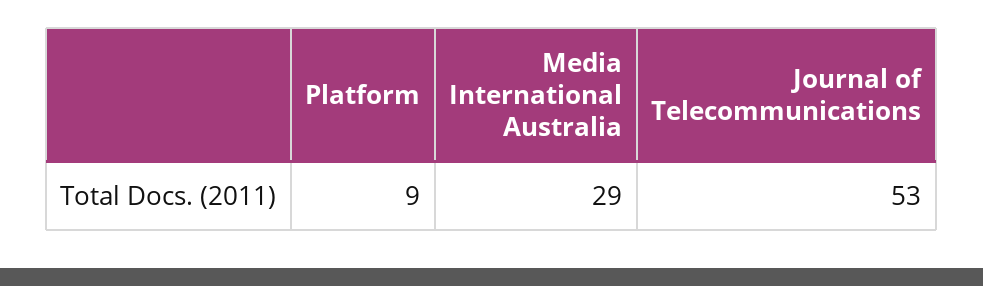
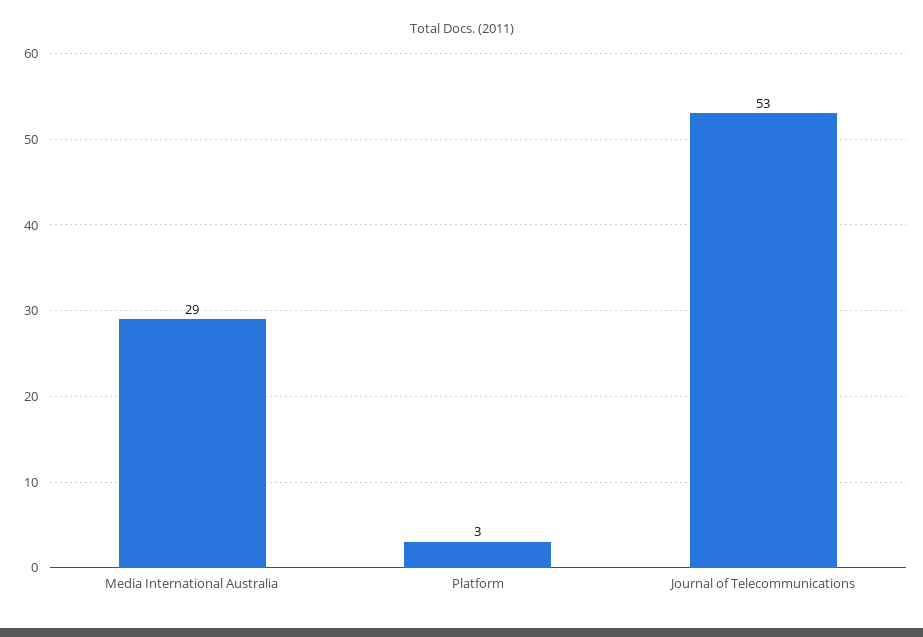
Platform: 9 -> 3

